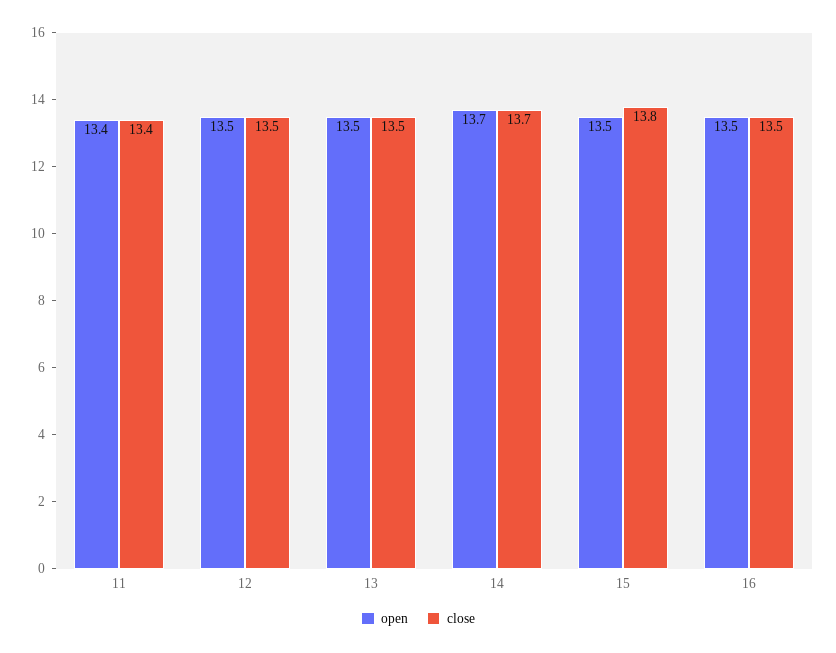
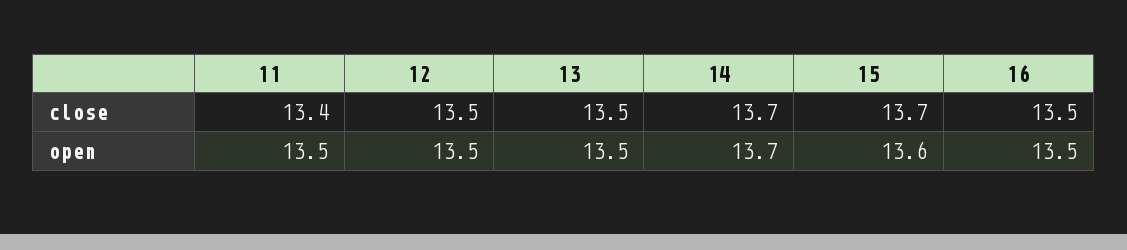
open, 11: 13.4 -> 13.5
open, 15: 13.5 -> 13.6
close, 15: 13.8 -> 13.7

